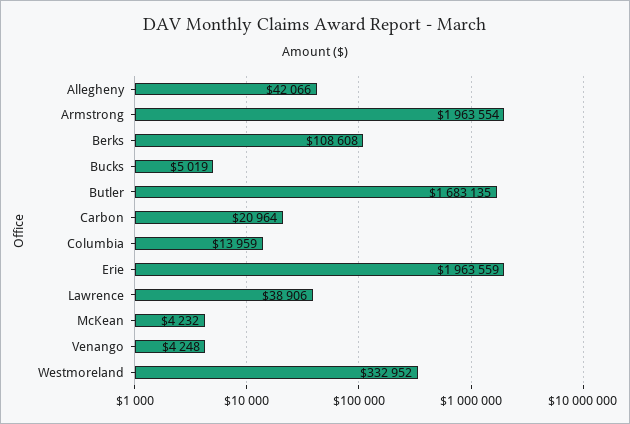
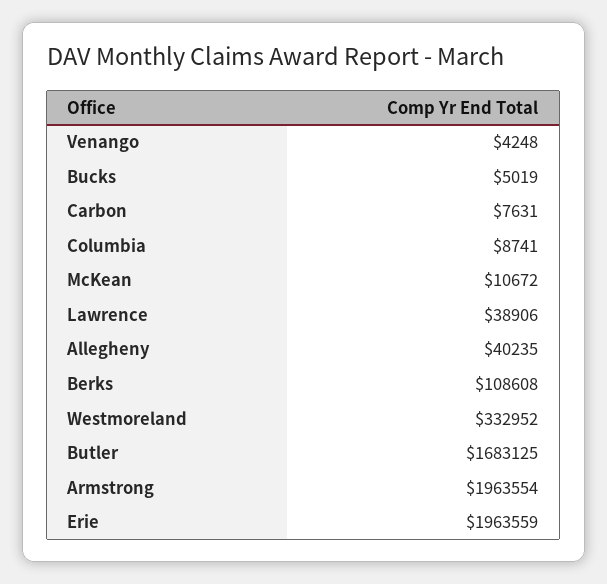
Allegheny: 42066 -> 40235
Butler: 1683135 -> 1683125
Carbon: 20964 -> 7631
Columbia: 13959 -> 8741
McKean: 4232 -> 10672

